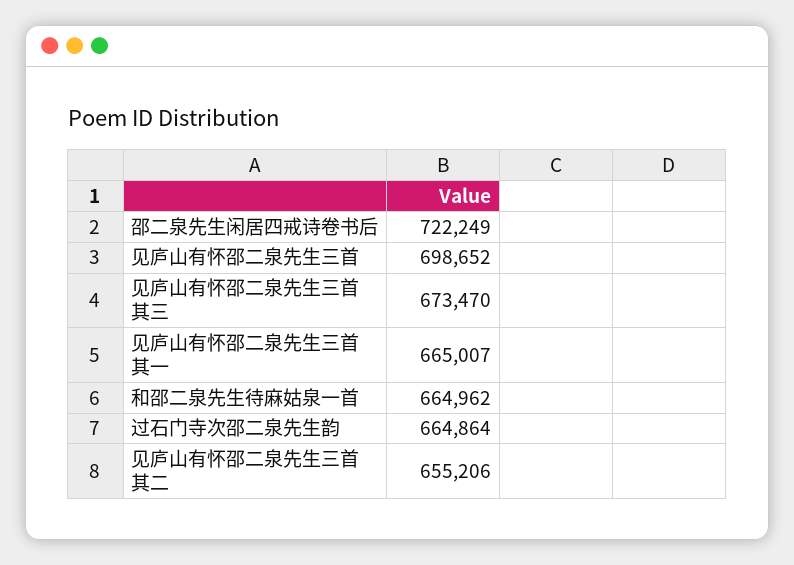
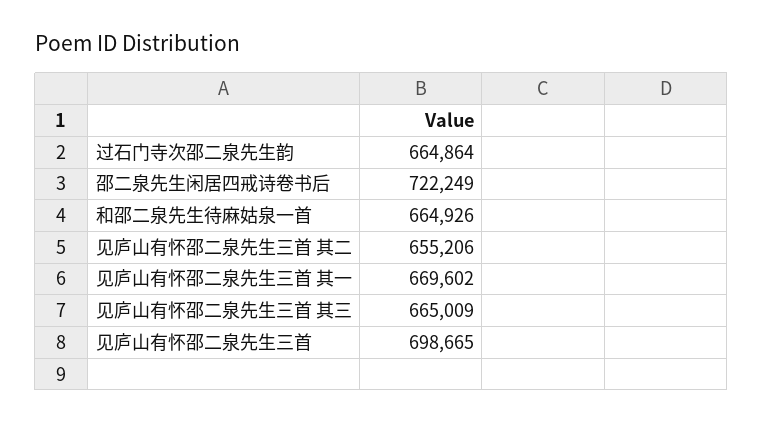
见庐山有怀邵二泉先生三首: 698652 -> 698665
见庐山有怀邵二泉先生三首 其三: 673470 -> 665009
见庐山有怀邵二泉先生三首 其一: 665007 -> 669602
和邵二泉先生待麻姑泉一首: 664962 -> 664926

